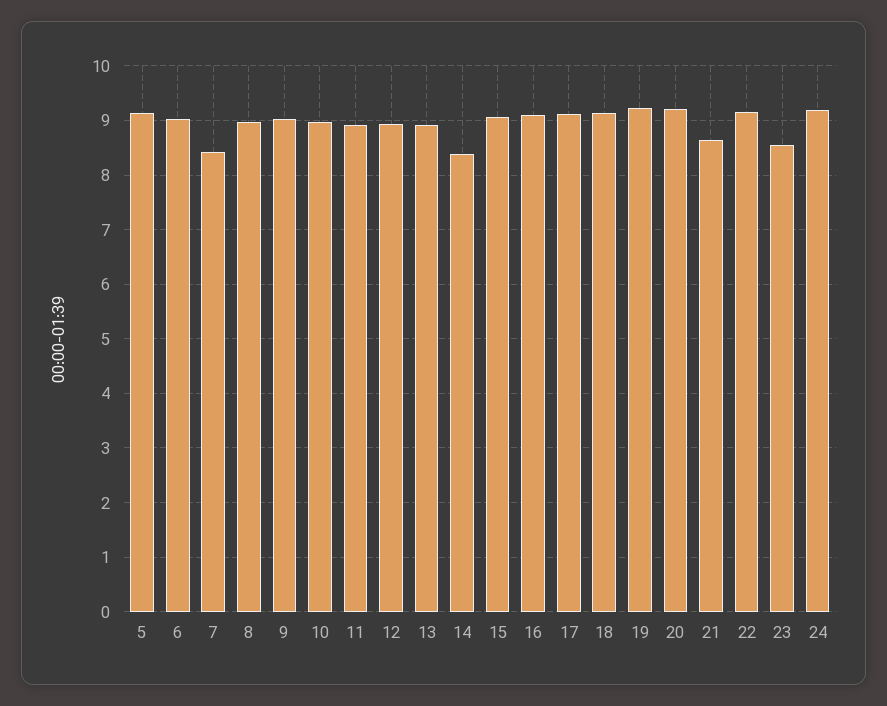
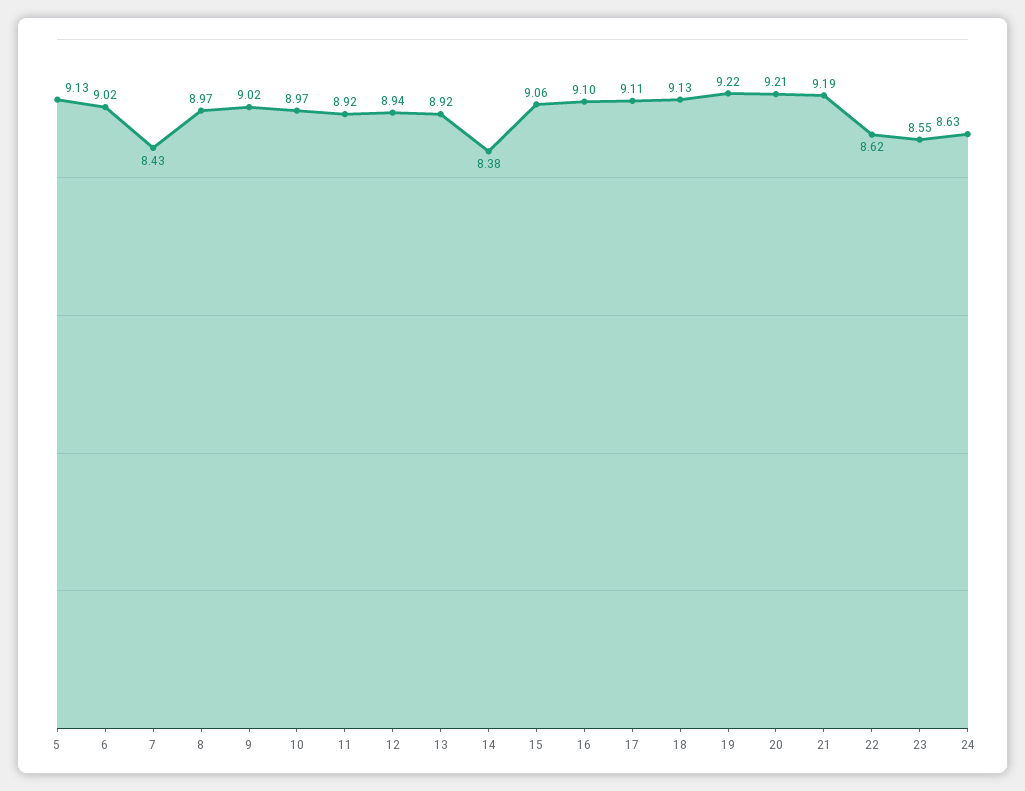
21: 8.6 -> 9.19
22: 9.2 -> 8.62
24: 9.2 -> 8.63

